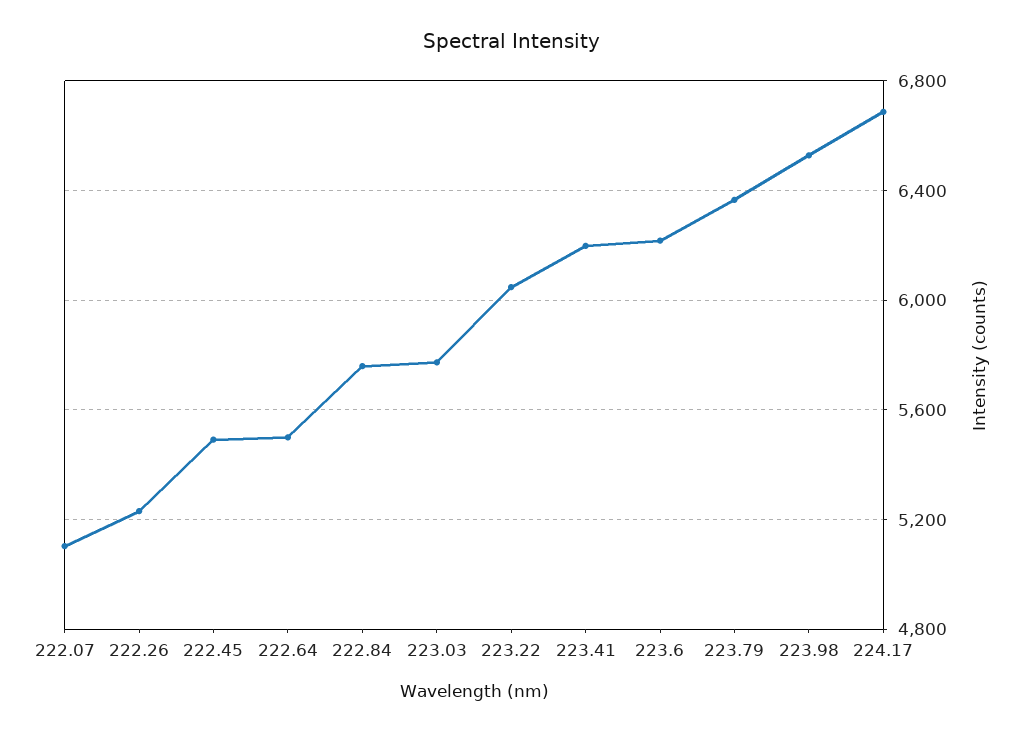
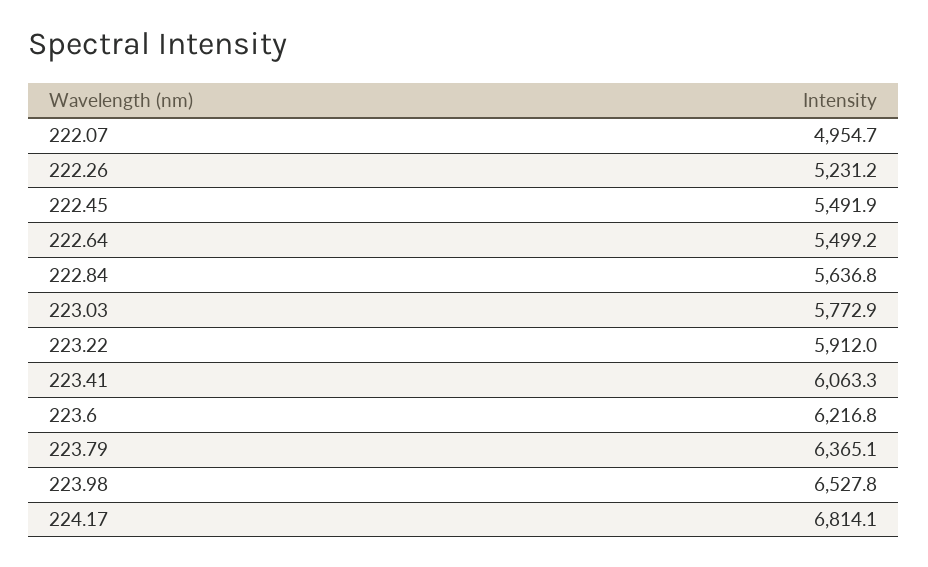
222.07: 5100 -> 4954.7
222.84: 5750 -> 5636.8
223.22: 6050 -> 5912
223.41: 6200 -> 6063.3
224.17: 6700 -> 6814.1

